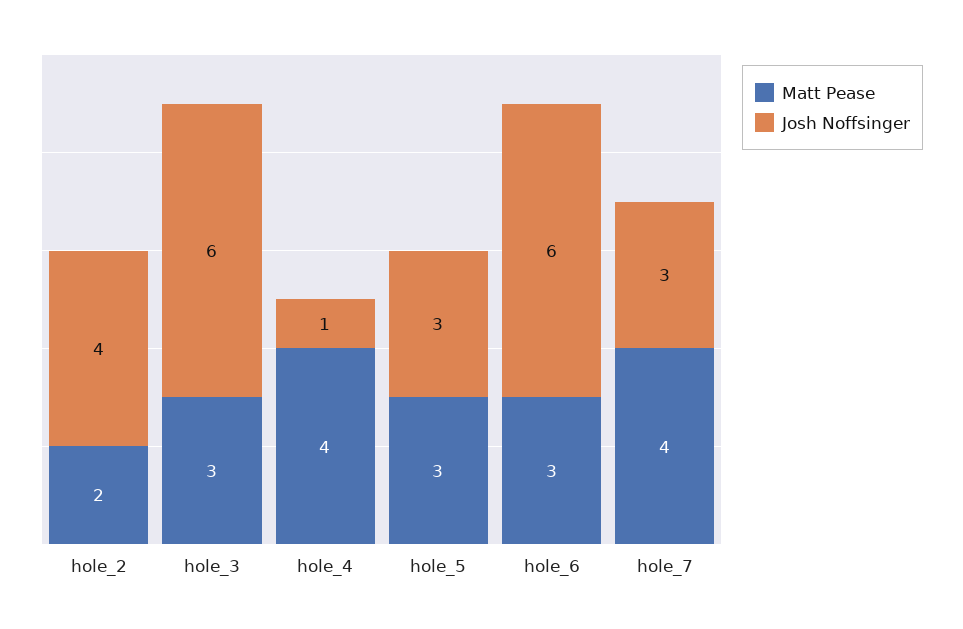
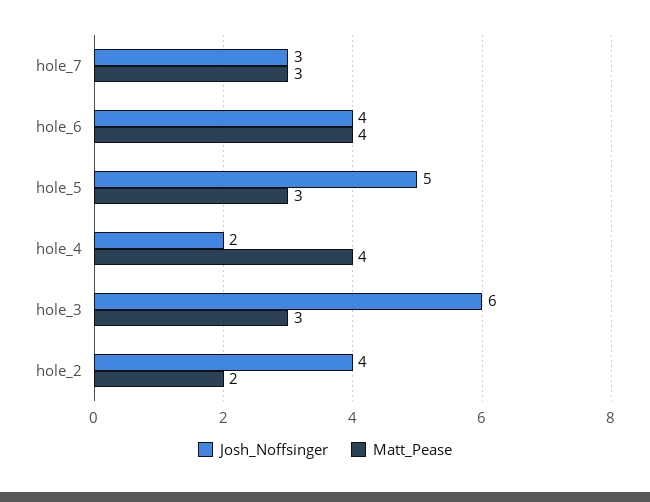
Josh Noffsinger, hole_4: 1 -> 2
Josh Noffsinger, hole_5: 3 -> 5
Matt Pease, hole_6: 3 -> 4
Josh Noffsinger, hole_6: 6 -> 4
Matt Pease, hole_7: 4 -> 3

